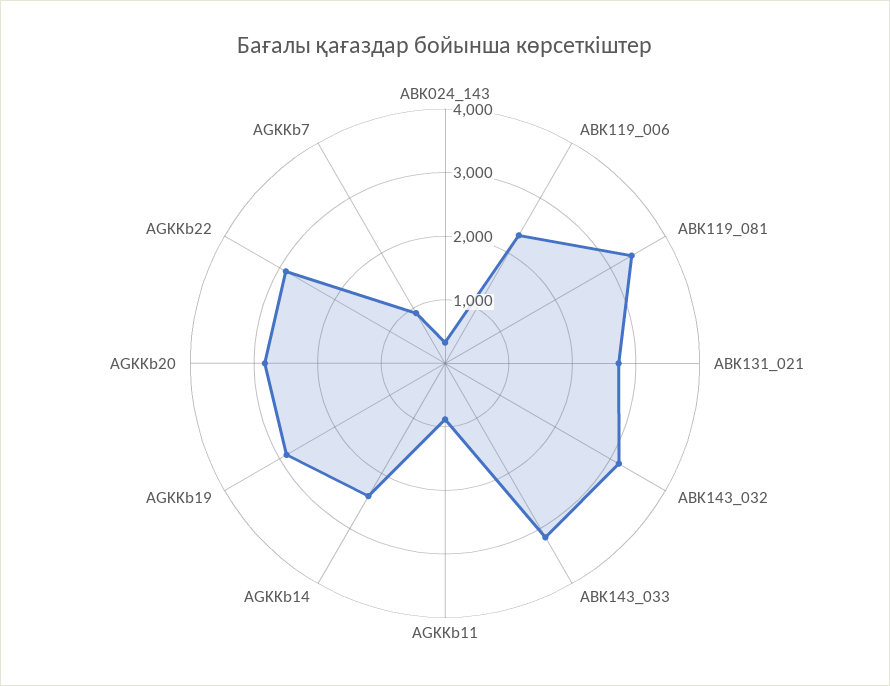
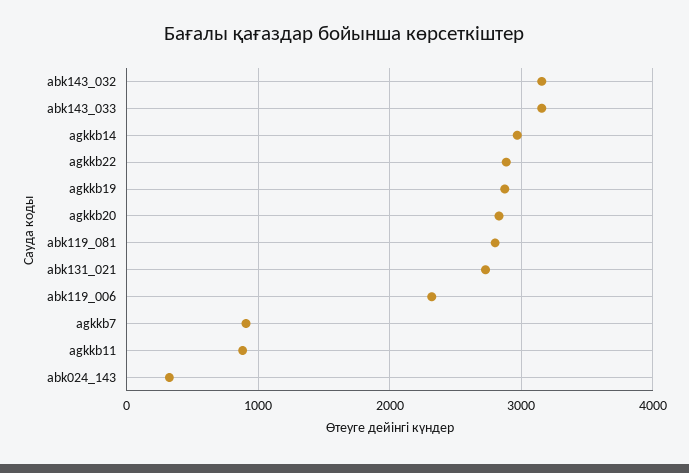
ABK119_081: 3400 -> 2800
AGKKb14: 2400 -> 3000

